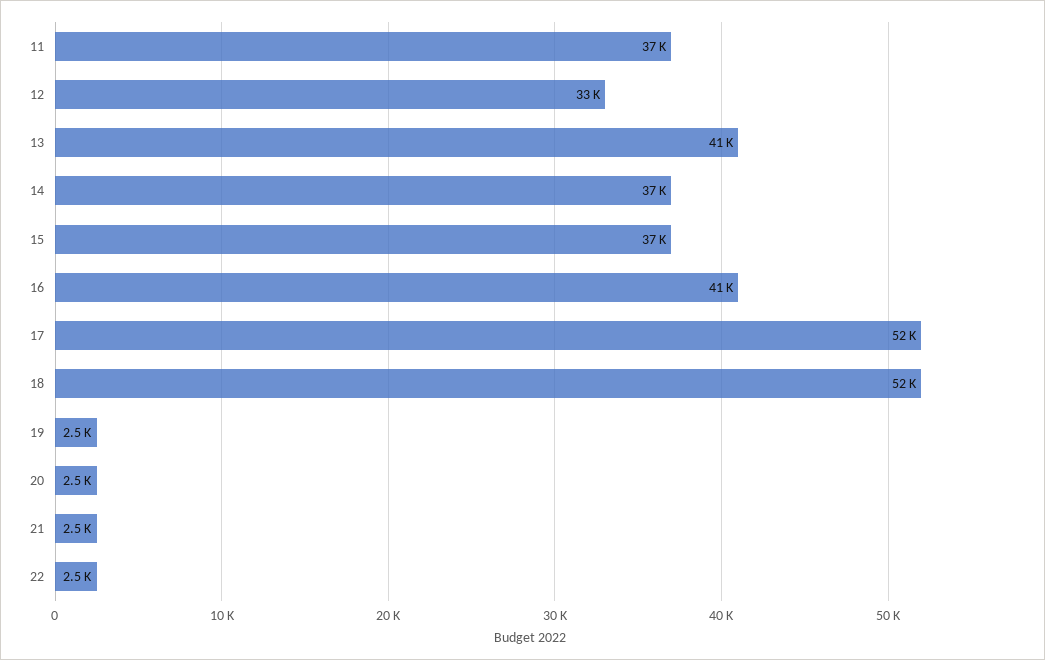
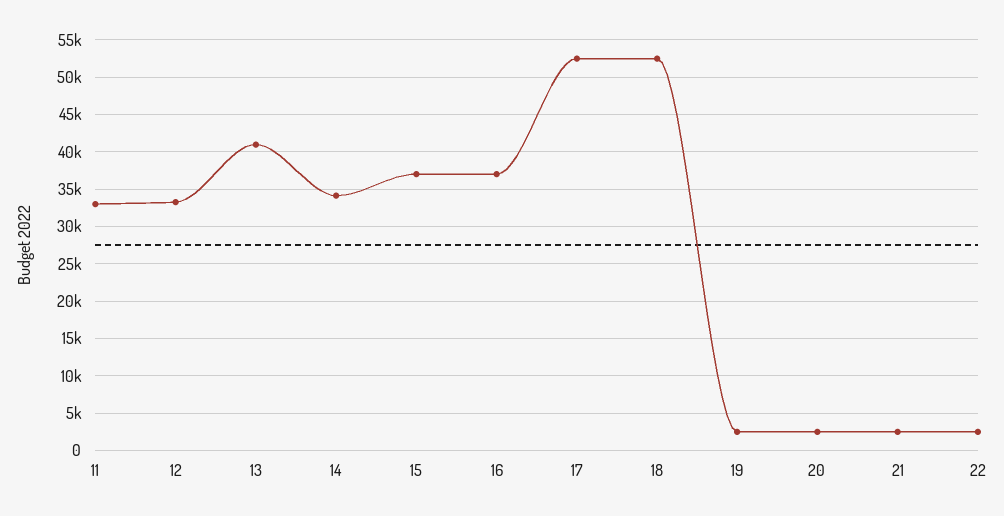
11: 37000 -> 33000
14: 37000 -> 34000
16: 41000 -> 37000

